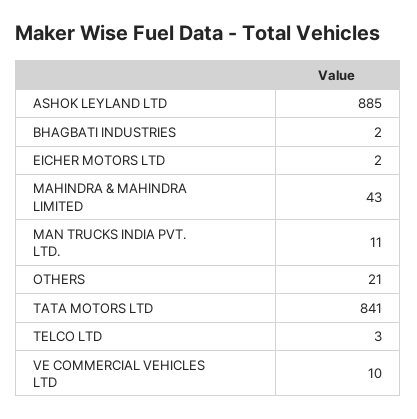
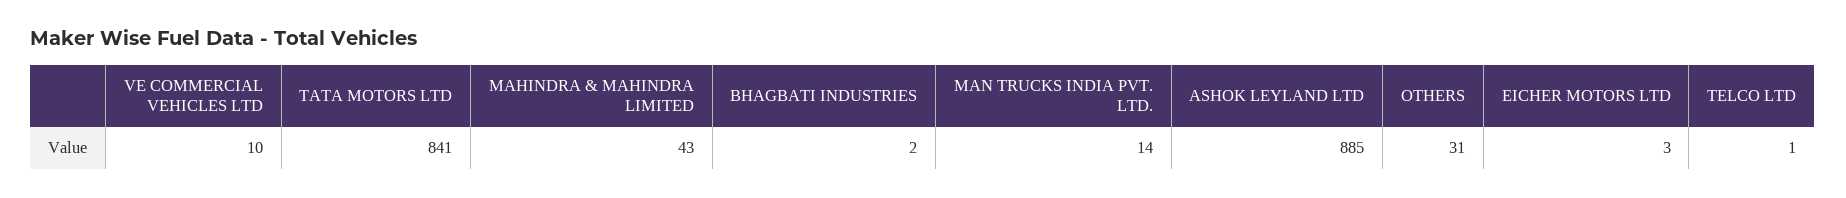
EICHER MOTORS LTD: 2 -> 3
MAN TRUCKS INDIA PVT. LTD.: 11 -> 14
OTHERS: 21 -> 31
TELCO LTD: 3 -> 1

